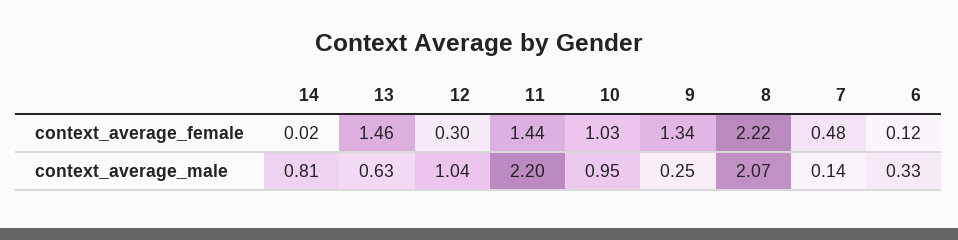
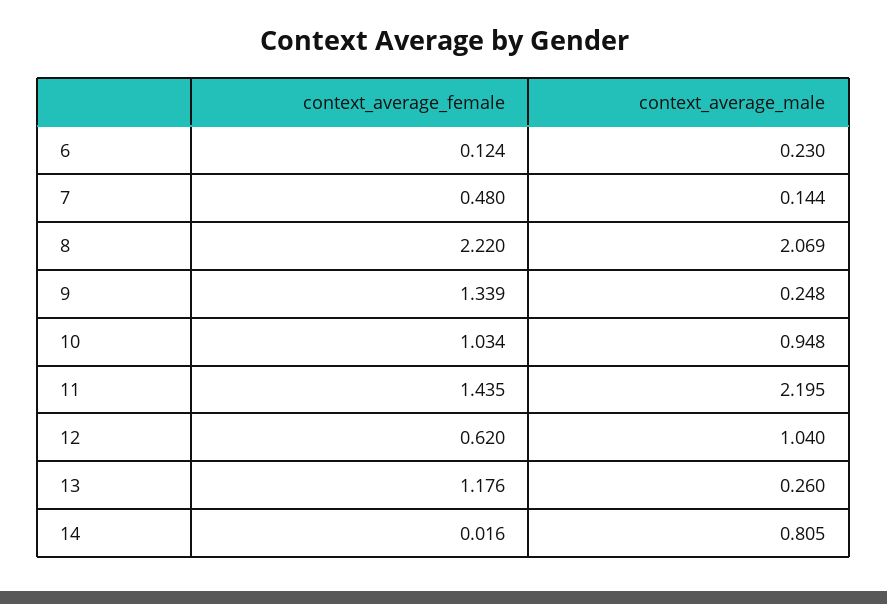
13, context_average_female: 1.46 -> 1.176
12, context_average_female: 0.3 -> 0.62
13, context_average_male: 0.63 -> 0.26
6, context_average_male: 0.33 -> 0.23

